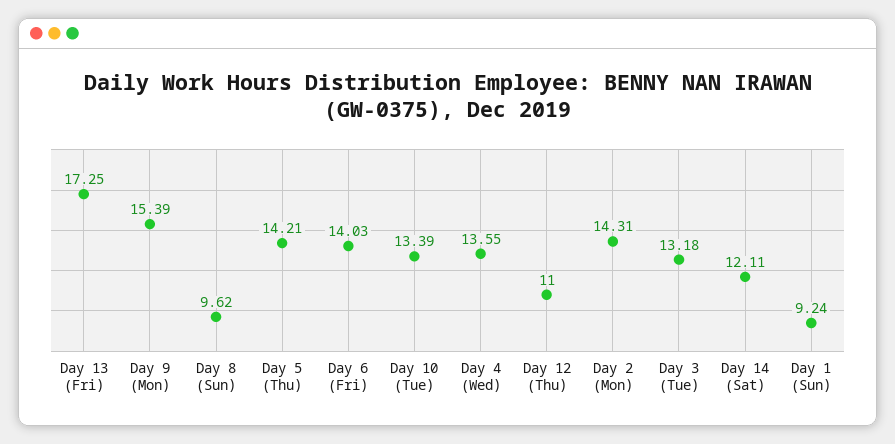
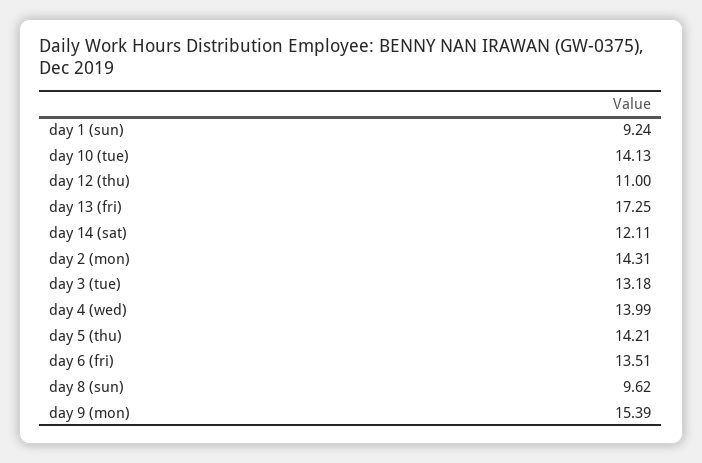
Day 6 (Fri): 14.03 -> 13.51
Day 10 (Tue): 13.39 -> 14.13
Day 4 (Wed): 13.55 -> 13.99

